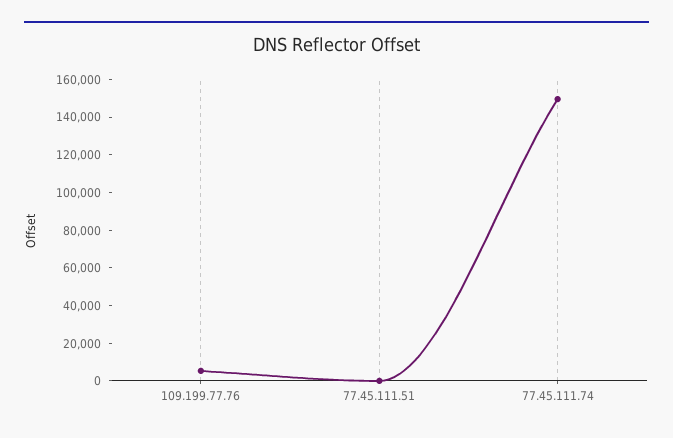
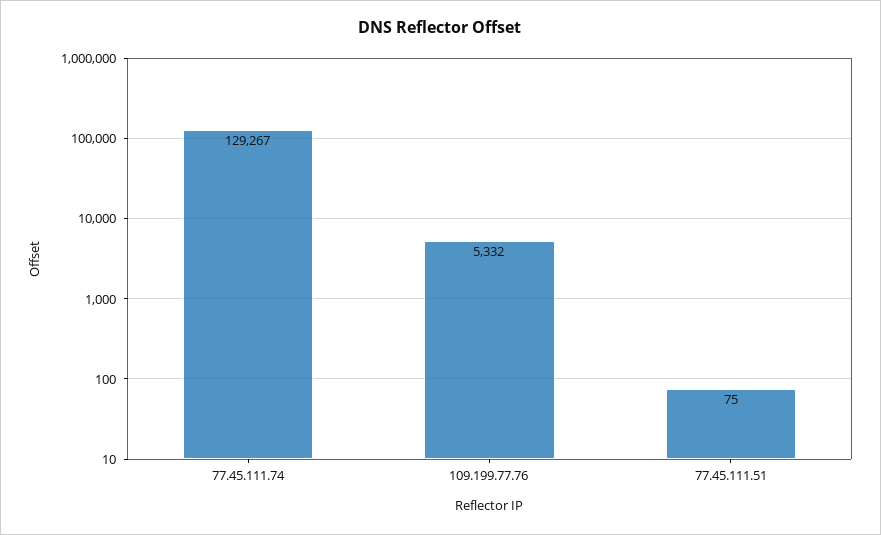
77.45.111.74: 150000 -> 129267

